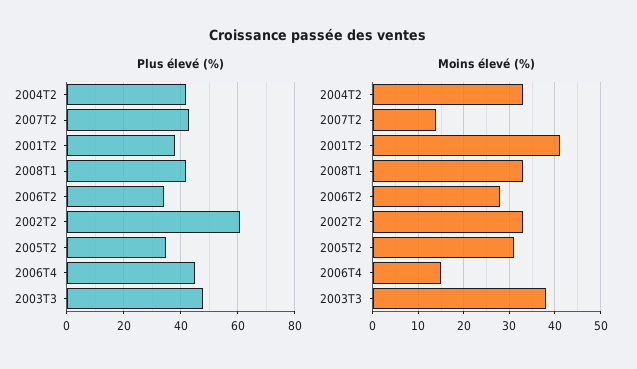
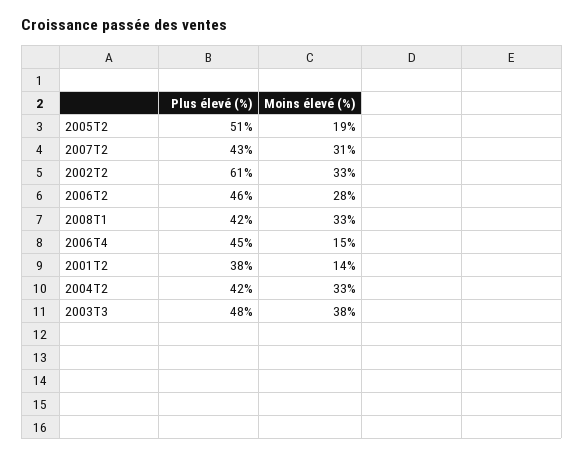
Plus élevé (%), 2006T2: 35 -> 46
Plus élevé (%), 2005T2: 35 -> 51
Moins élevé (%), 2007T2: 15 -> 31
Moins élevé (%), 2001T2: 40 -> 14
Moins élevé (%), 2005T2: 30 -> 19

